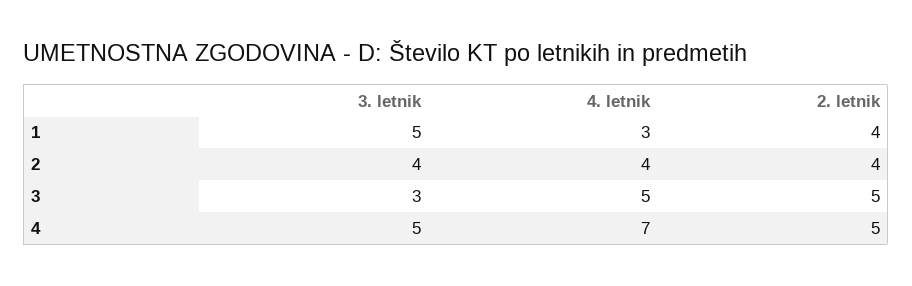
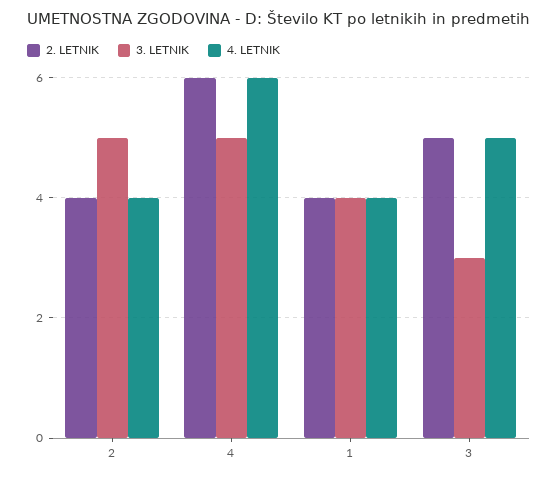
3. letnik, 1: 5 -> 4
4. letnik, 1: 3 -> 4
3. letnik, 2: 4 -> 5
4. letnik, 4: 7 -> 6
2. letnik, 4: 5 -> 6

